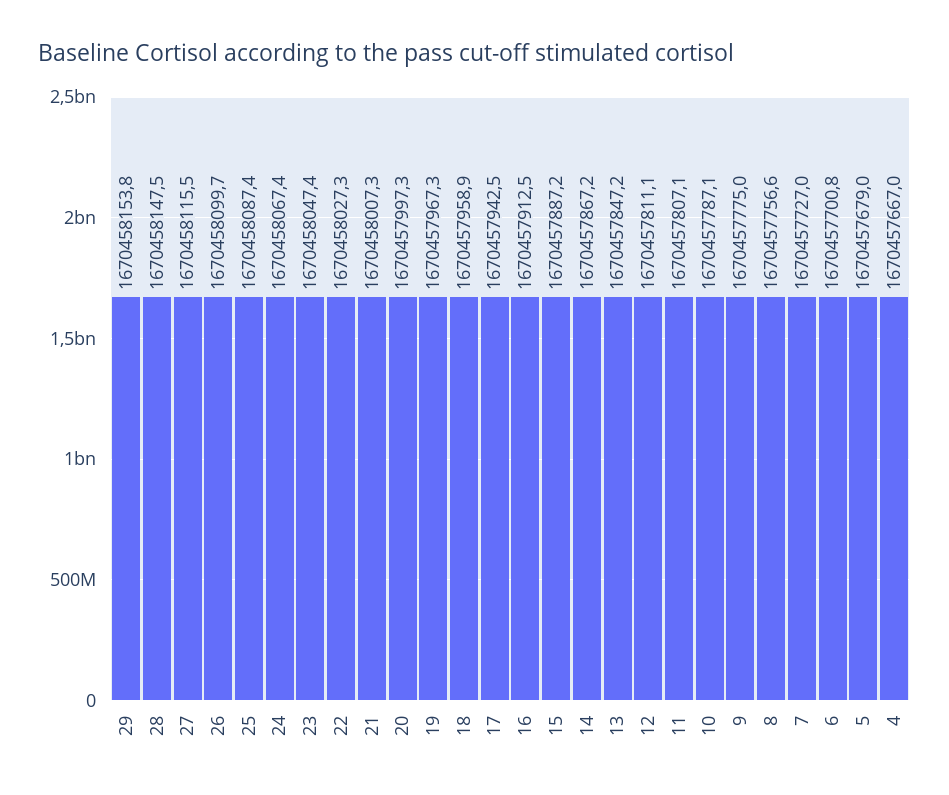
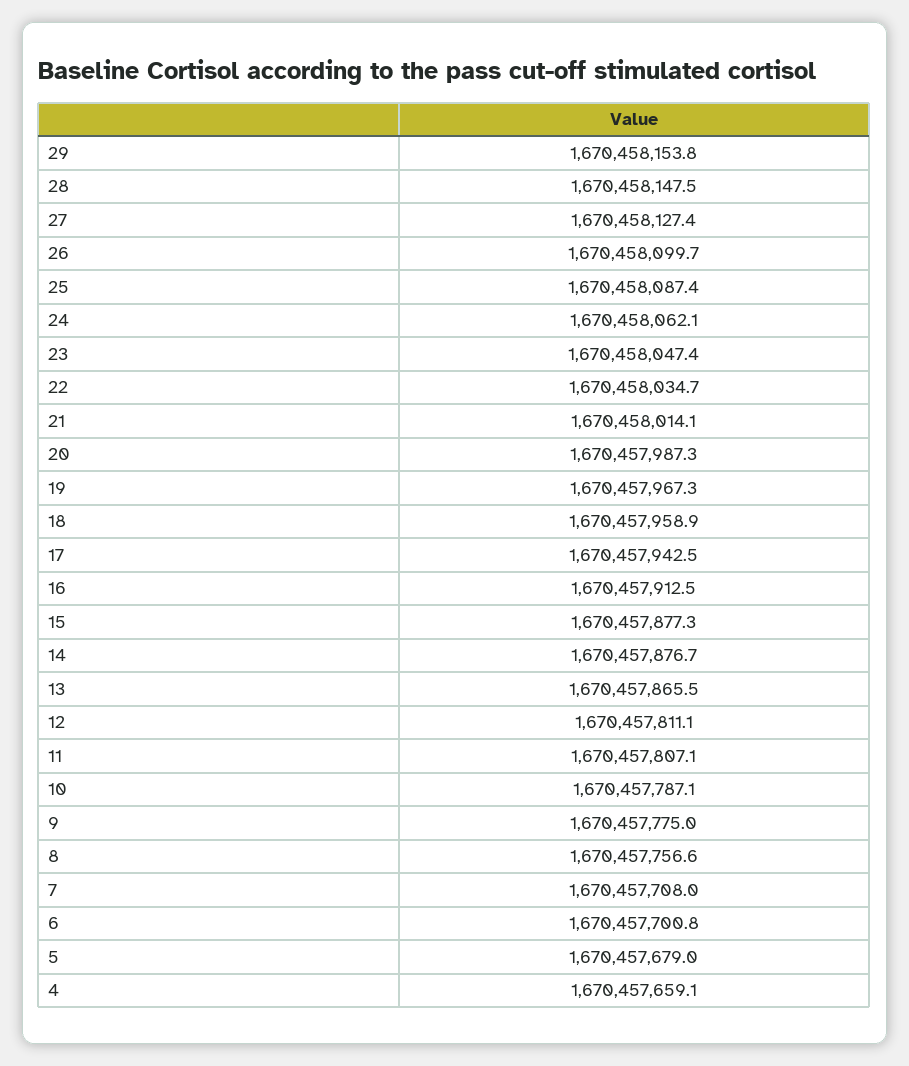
27: 1670458115.5 -> 1670458127.4
24: 1670458067.4 -> 1670458062.1
22: 1670458027.3 -> 1670458034.7
21: 1670458007.3 -> 1670458014.1
20: 1670457997.3 -> 1670457987.3
15: 1670457887.2 -> 1670457877.3
14: 1670457867.2 -> 1670457876.7
13: 1670457847.2 -> 1670457865.5
7: 1670457727 -> 1670457708
4: 1670457667 -> 1670457659.1

